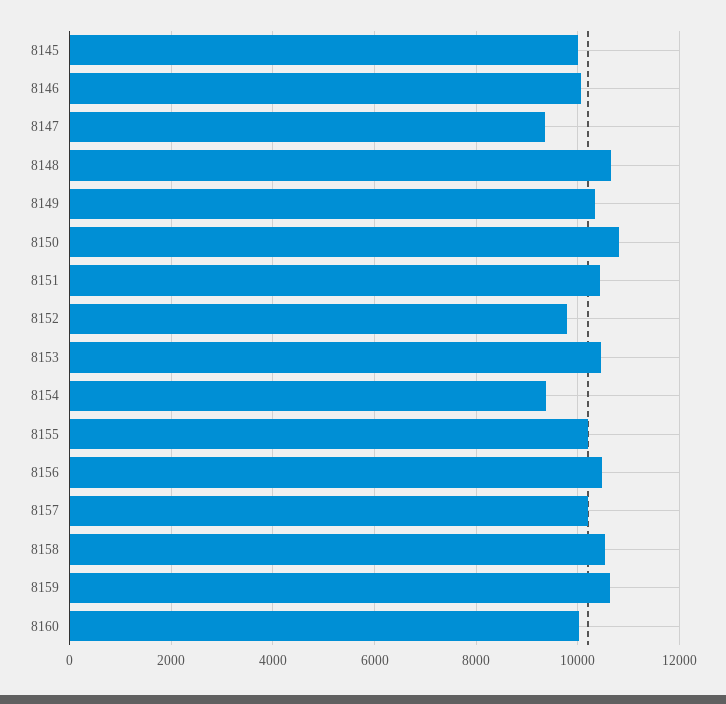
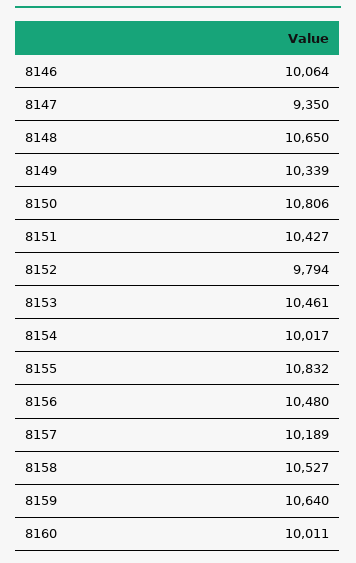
8145: 10000 -> none
8154: 9400 -> 10017
8155: 10200 -> 10832

